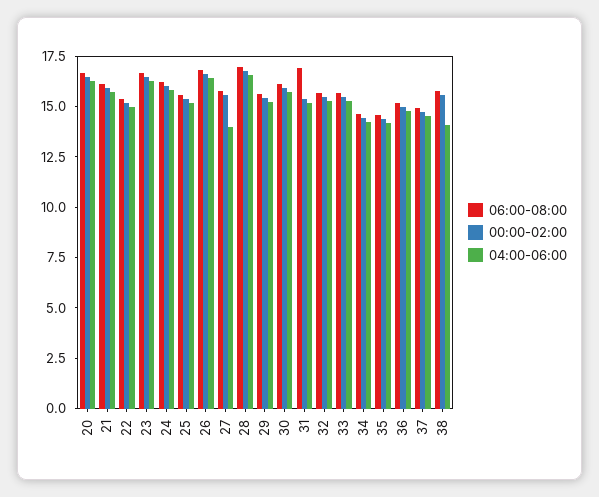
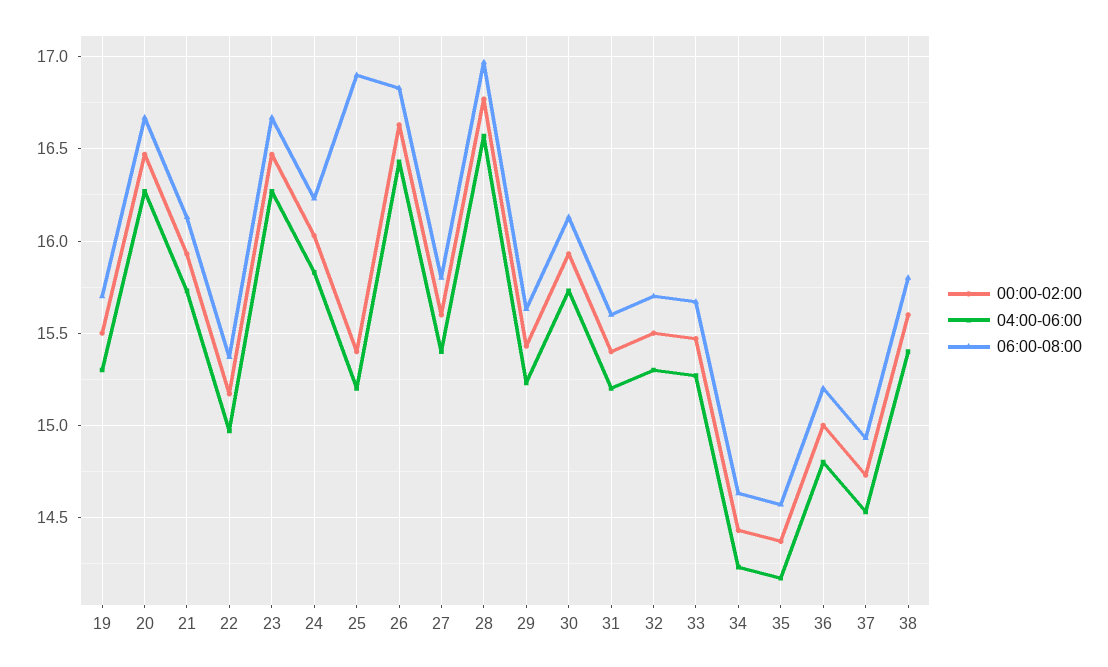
06:00-08:00, 25: 15.5 -> 16.9
04:00-06:00, 27: 14 -> 15.4
06:00-08:00, 31: 17 -> 15.6
04:00-06:00, 38: 14 -> 15.4
00:00-02:00, 19: none -> 15.5
04:00-06:00, 19: none -> 15.3
06:00-08:00, 19: none -> 15.7

